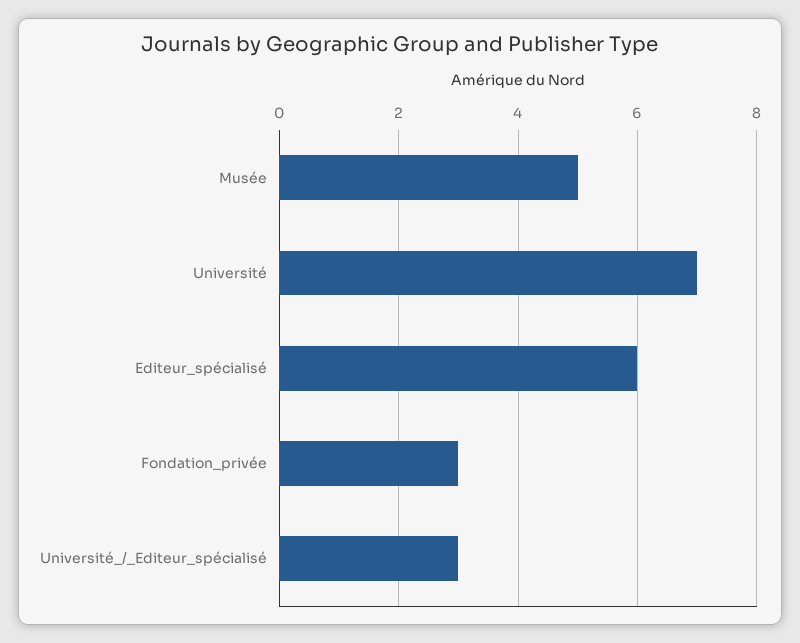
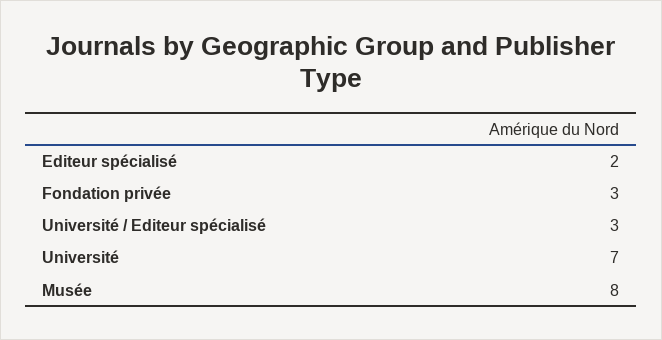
Musée: 5 -> 8
Editeur_spécialisé: 6 -> 2

